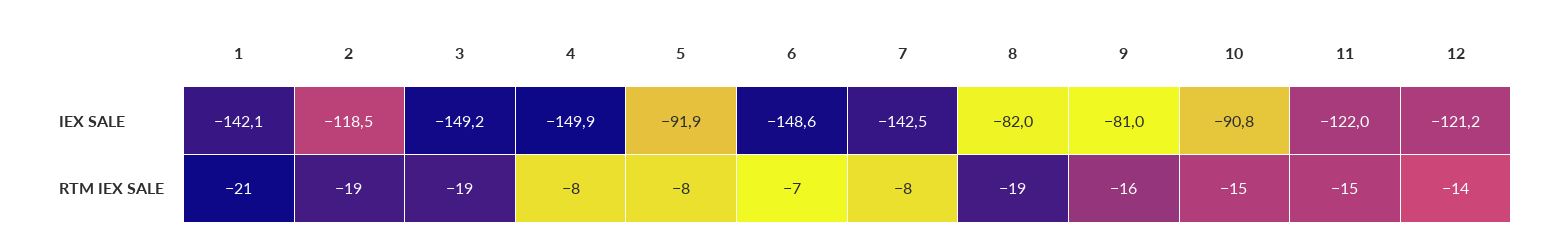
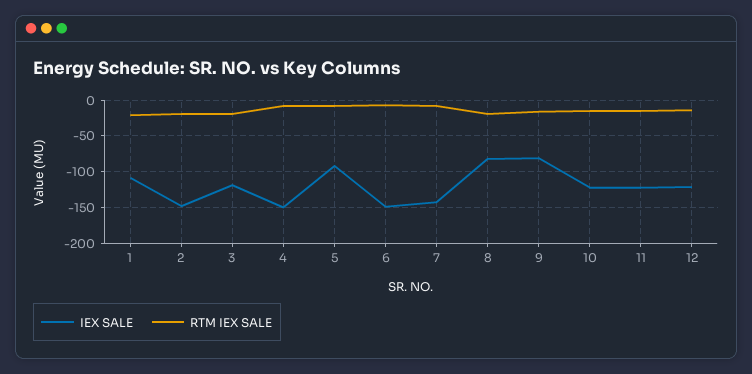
IEX SALE, 1: -142.1 -> -110
IEX SALE, 2: -118.5 -> -150
IEX SALE, 3: -149.2 -> -120
IEX SALE, 10: -90.8 -> -120

